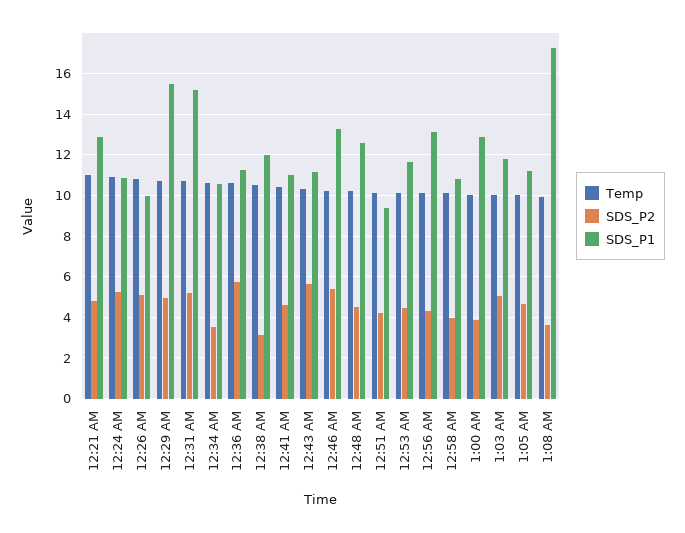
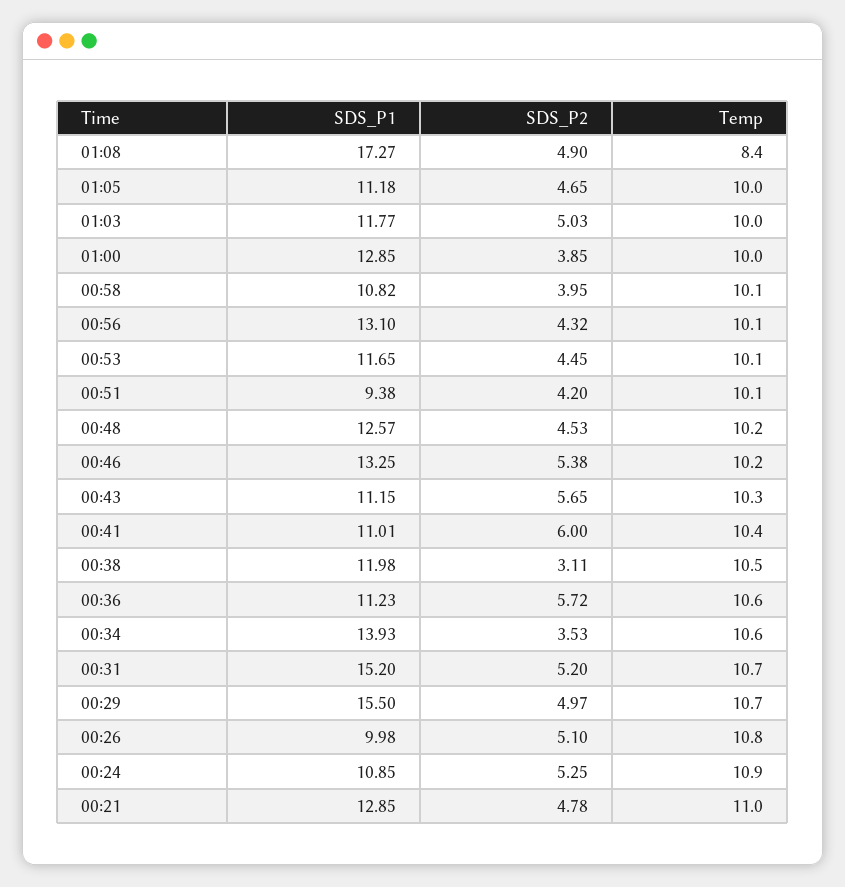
SDS_P1, 12:34 AM: 10.5 -> 13.93
SDS_P2, 12:41 AM: 4.5 -> 6
Temp, 1:08 AM: 10 -> 8.4
SDS_P2, 1:08 AM: 3.5 -> 4.9

